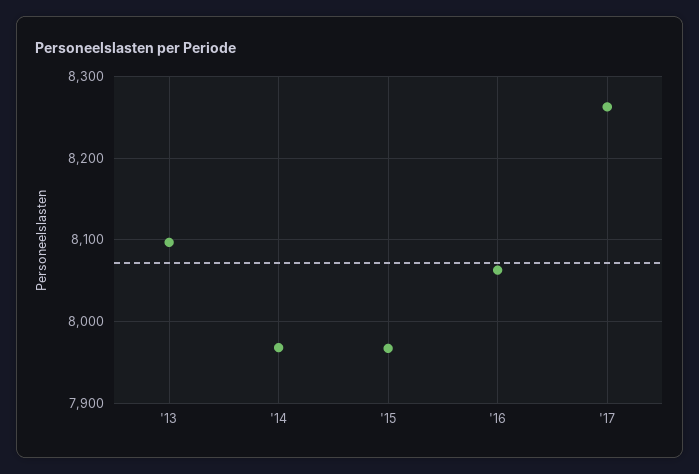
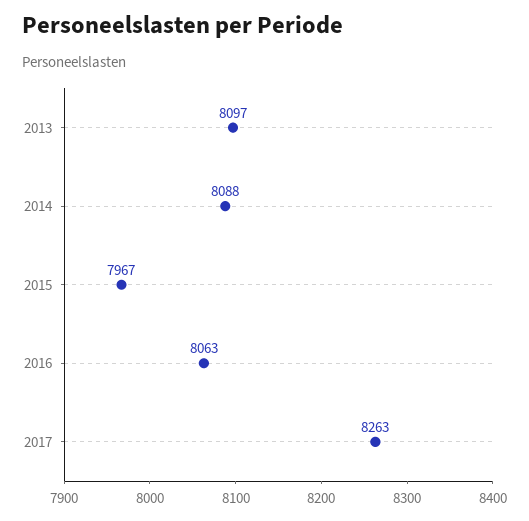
'14: 7970 -> 8088

